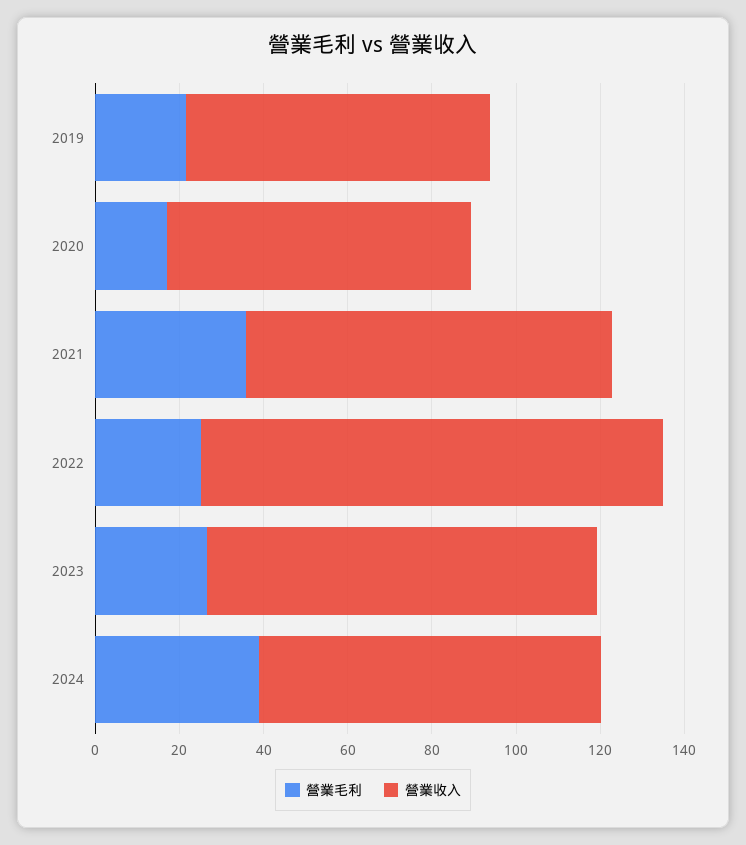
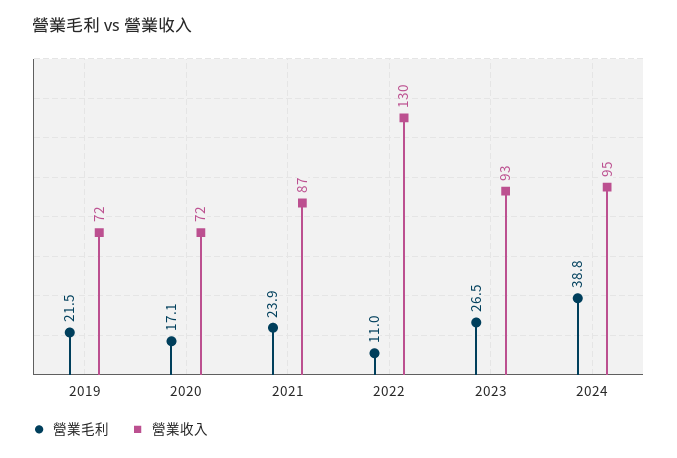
營業毛利, 2021: 35 -> 23.9
營業毛利, 2022: 25 -> 11
營業收入, 2022: 110 -> 130
營業收入, 2024: 80 -> 95

